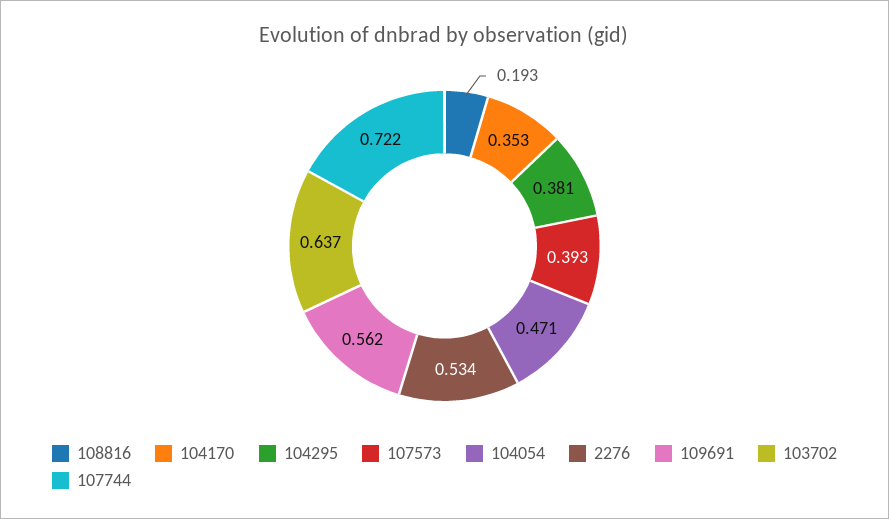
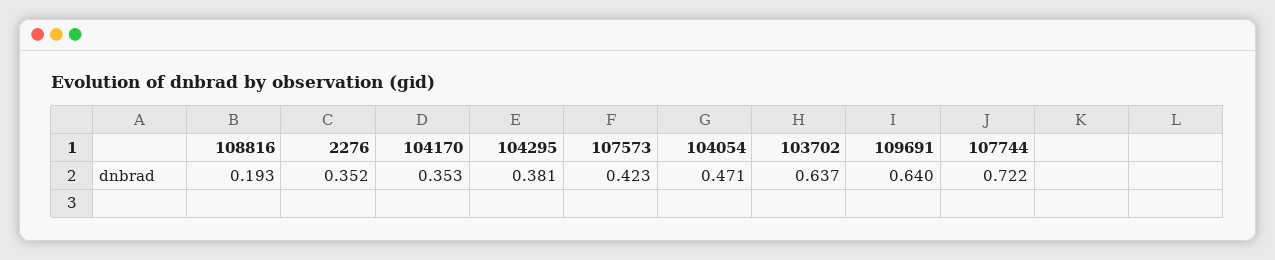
107573: 0.393 -> 0.423
2276: 0.534 -> 0.352
109691: 0.562 -> 0.64

